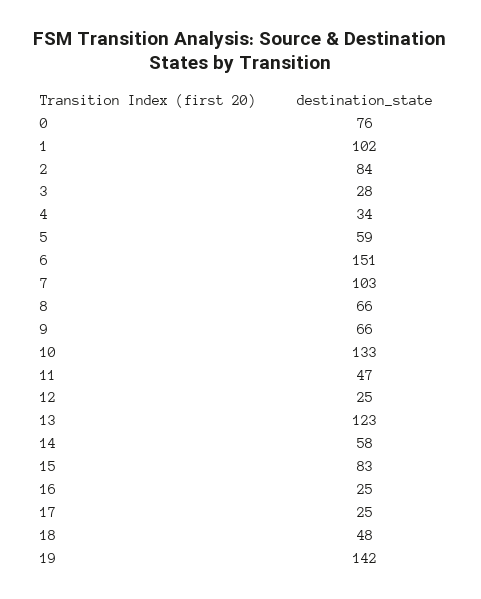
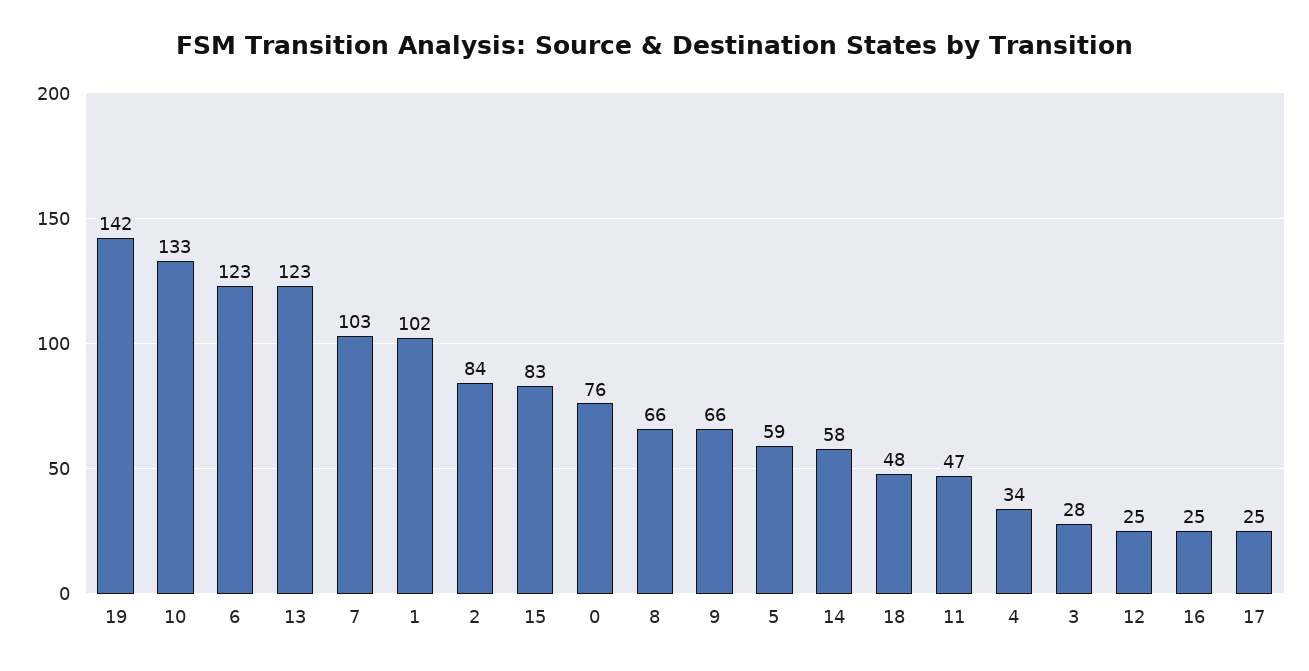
6: 151 -> 123

